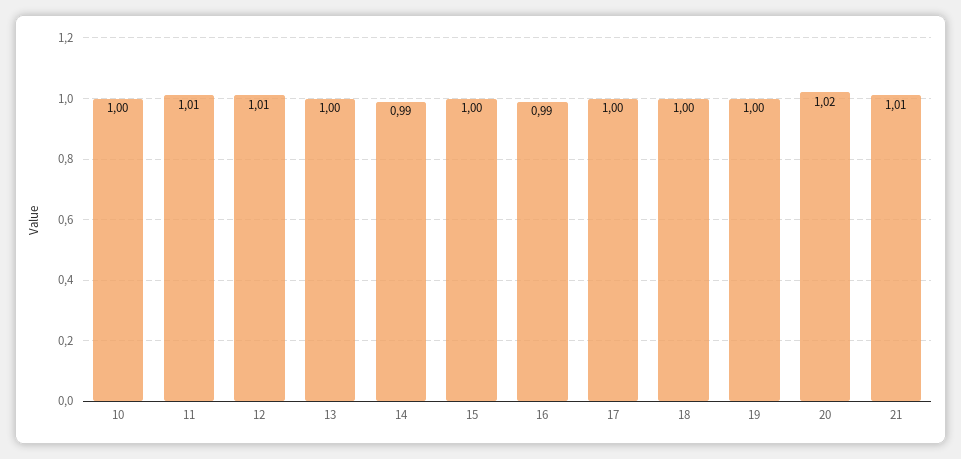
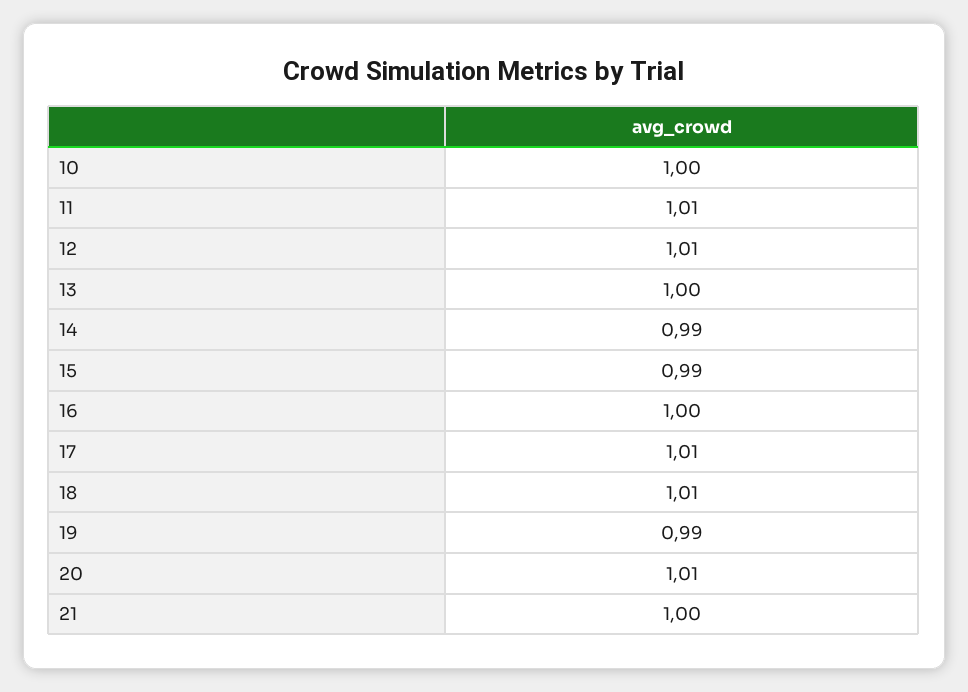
15: 1 -> 0.99
16: 0.99 -> 1
17: 1 -> 1.01
18: 1 -> 1.01
19: 1 -> 0.99
20: 1.02 -> 1.01
21: 1.01 -> 1

